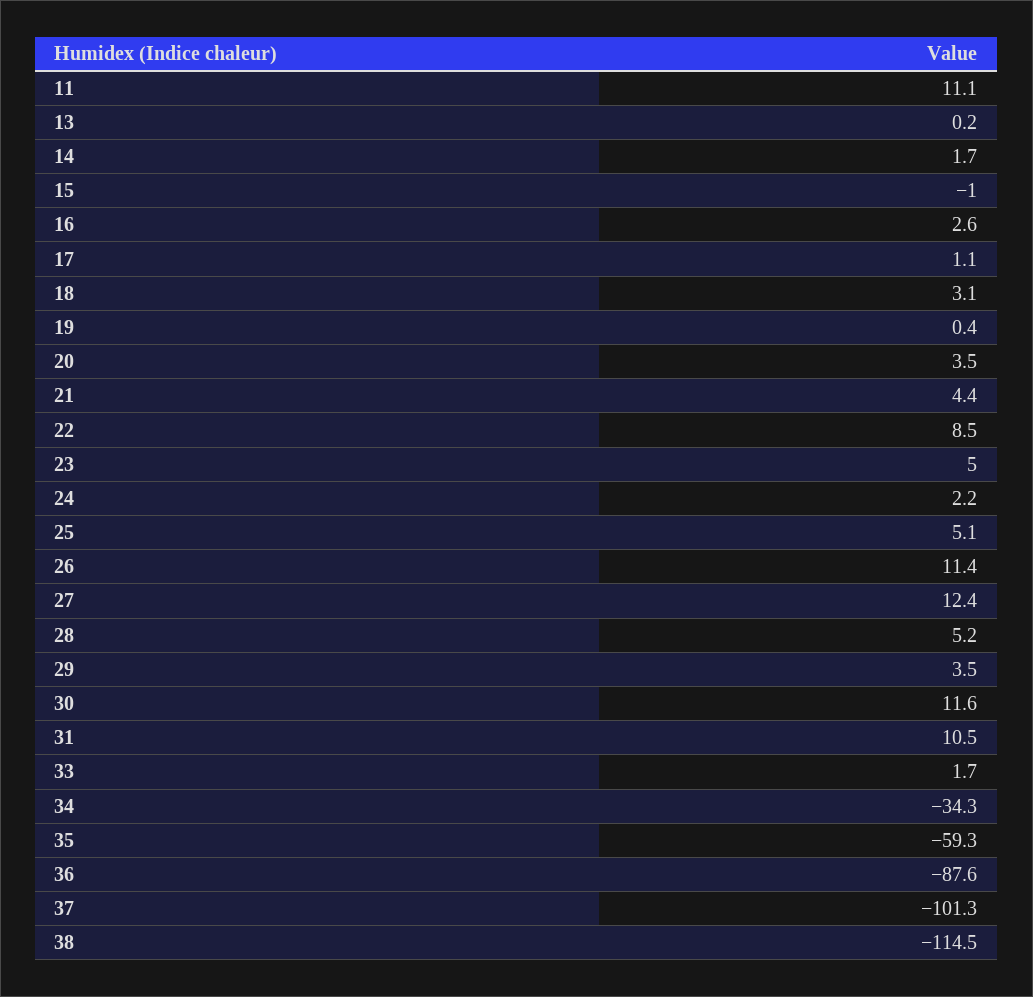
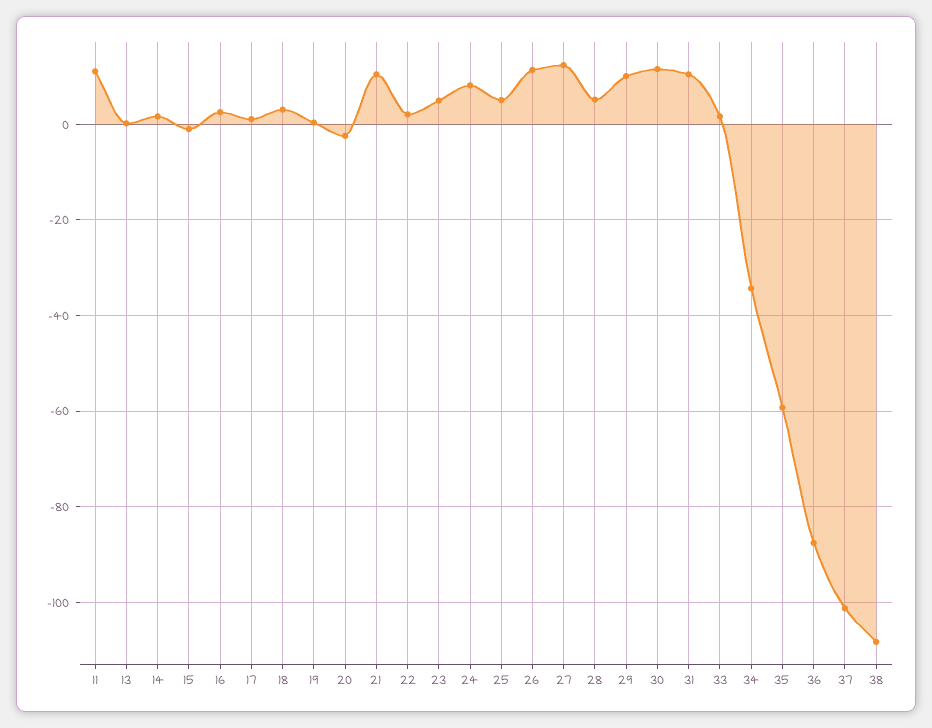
20: 3.5 -> -2
21: 4.4 -> 10
22: 8.5 -> 2
24: 2.2 -> 8
29: 3.5 -> 10
38: -114.5 -> -108

